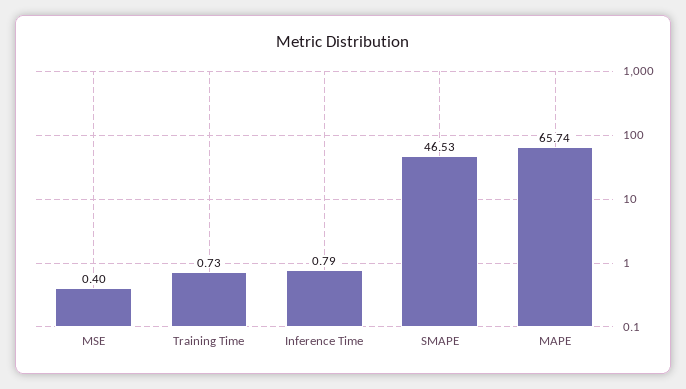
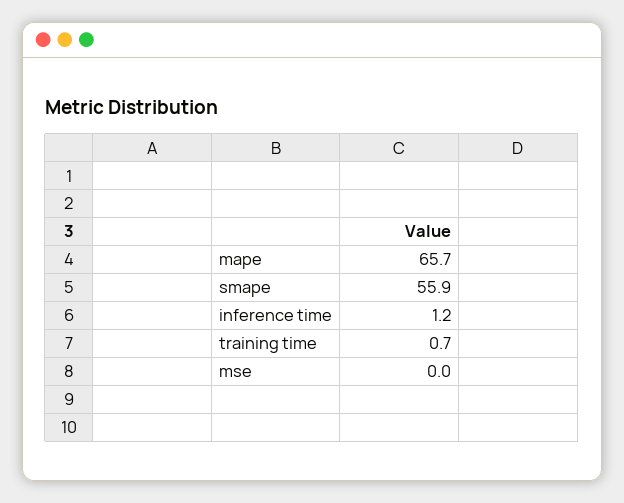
MSE: 0.4 -> 0
Inference Time: 0.79 -> 1.2
SMAPE: 46.53 -> 55.9

